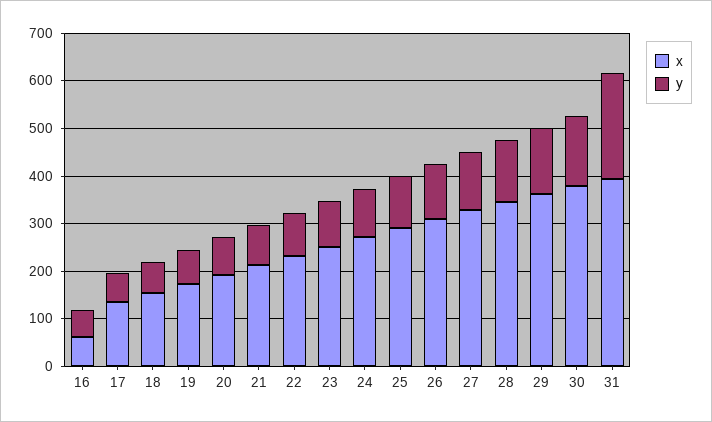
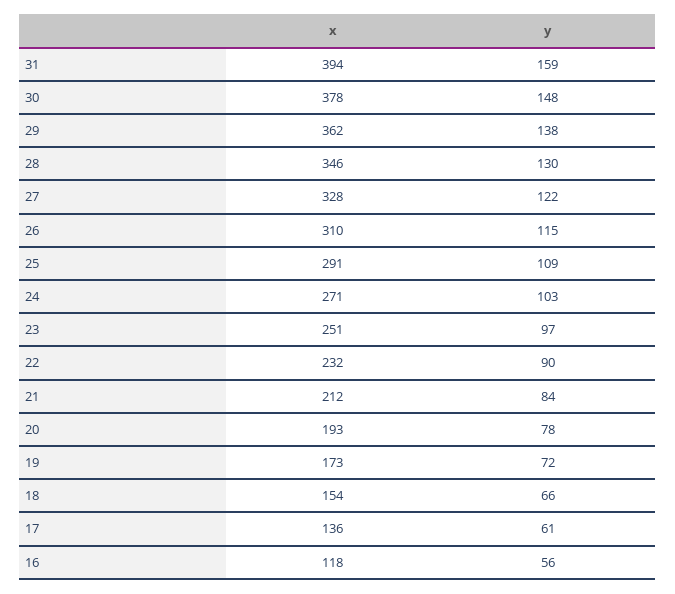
x, 16: 60 -> 118
y, 31: 220 -> 159

